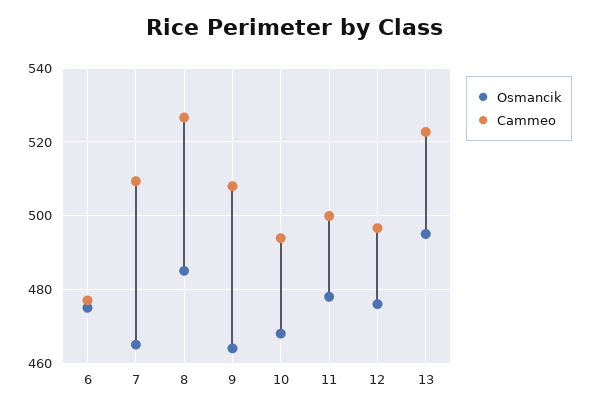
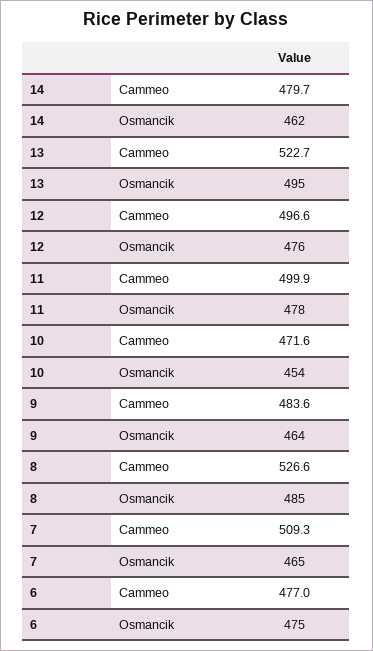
Cammeo, 9: 508 -> 483.6
Osmancik, 10: 468 -> 454
Cammeo, 10: 494 -> 471.6
Cammeo, 14: none -> 479.7
Osmancik, 14: none -> 462

